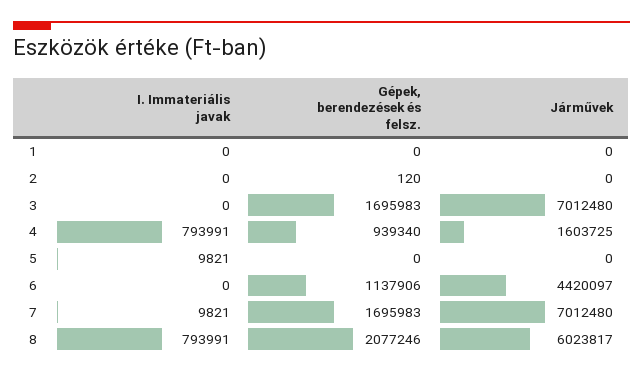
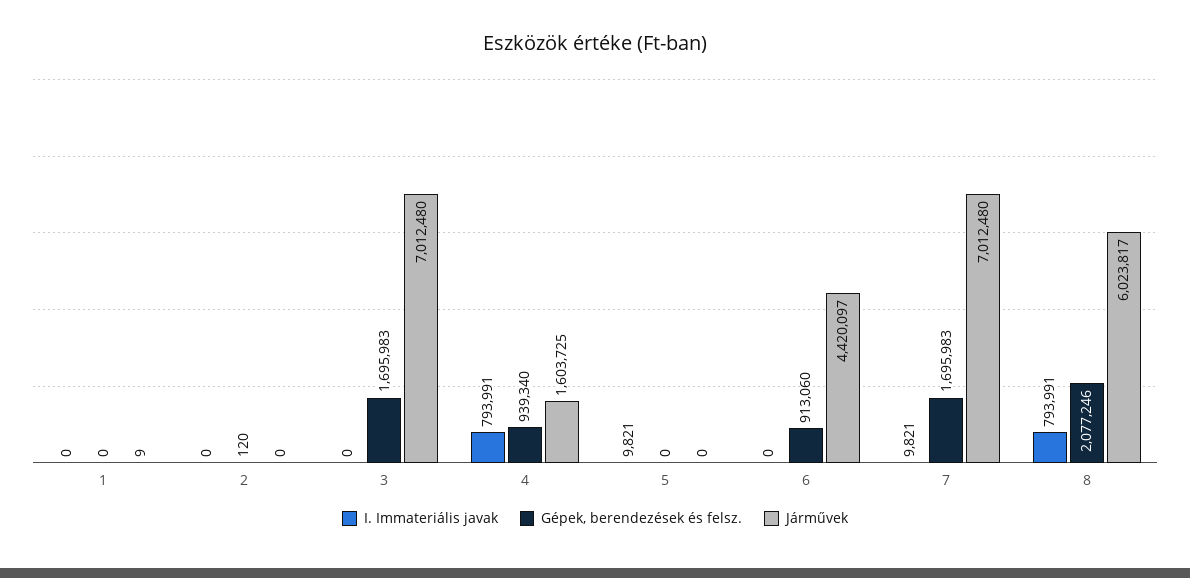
Járművek, 1: 0 -> 9
Gépek, berendezések és felsz., 6: 1137906 -> 913060

